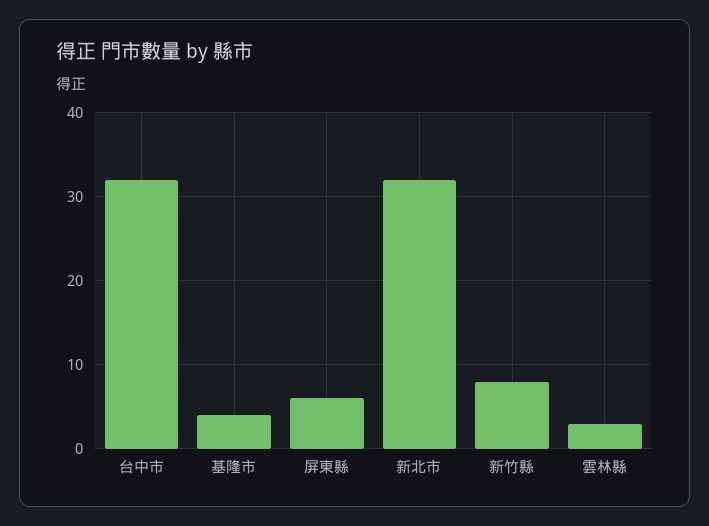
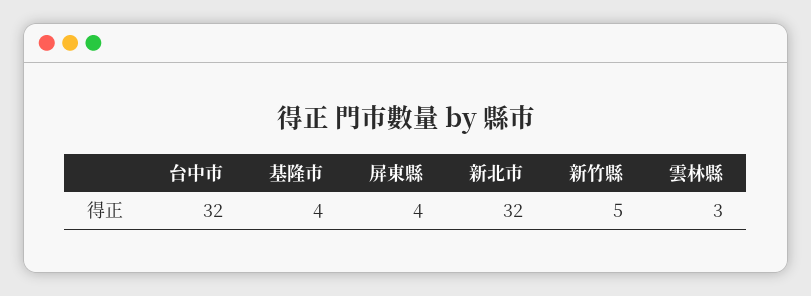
屏東縣: 6 -> 4
新竹縣: 8 -> 5

